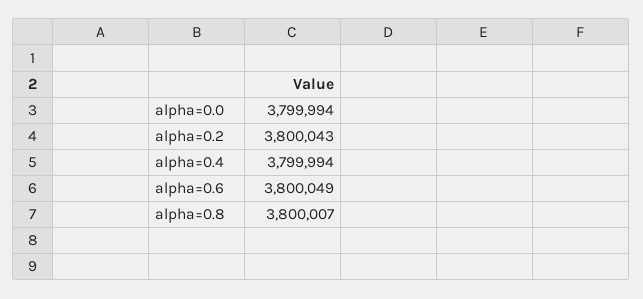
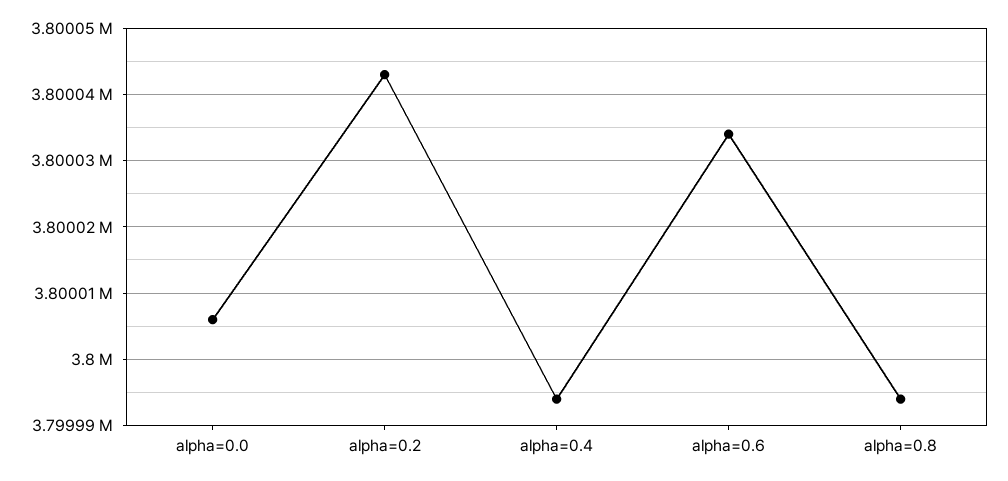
alpha=0.0: 3799994 -> 3800006
alpha=0.6: 3800049 -> 3800034
alpha=0.8: 3800007 -> 3799994

